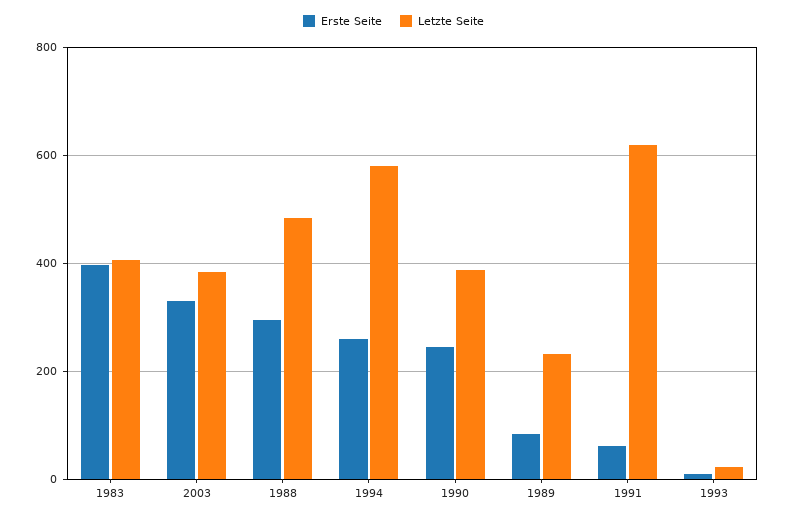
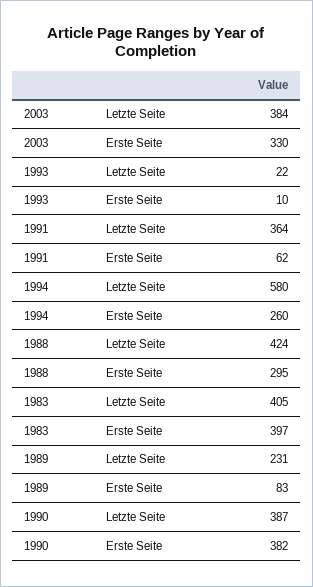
Letzte Seite, 1988: 480 -> 424
Erste Seite, 1990: 240 -> 382
Letzte Seite, 1991: 620 -> 364

